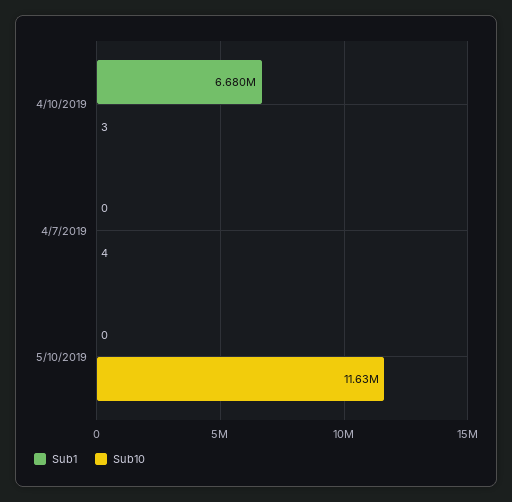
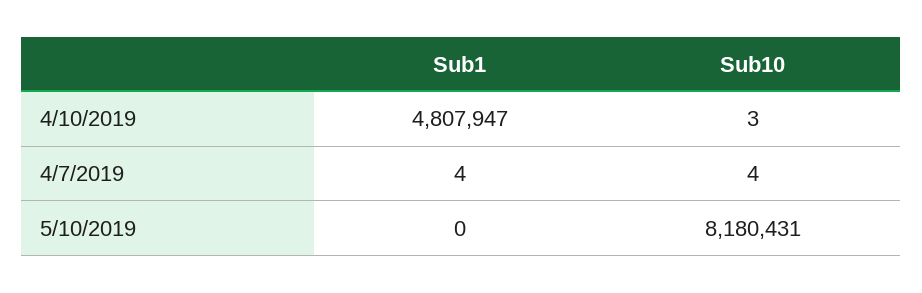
Sub1, 4/10/2019: 6680000 -> 4807947
Sub1, 4/7/2019: 0 -> 4
Sub10, 5/10/2019: 11630000 -> 8180431

